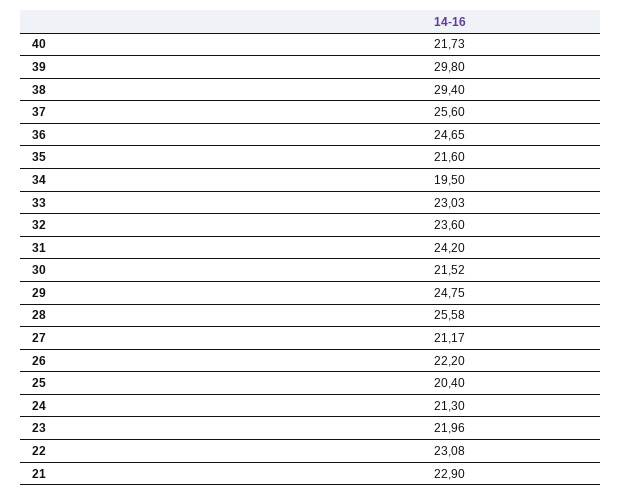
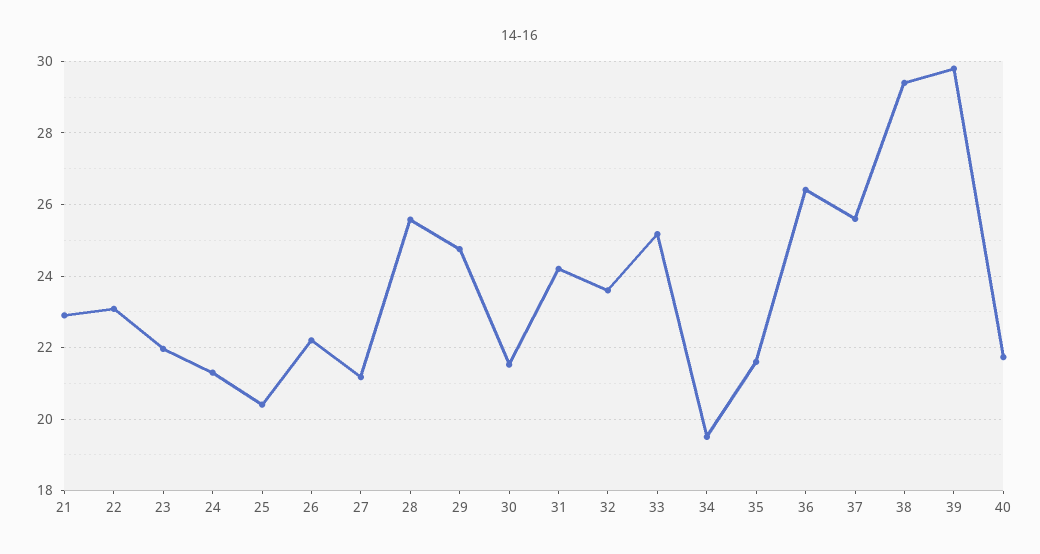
36: 24.65 -> 26.4
33: 23.03 -> 25.2

